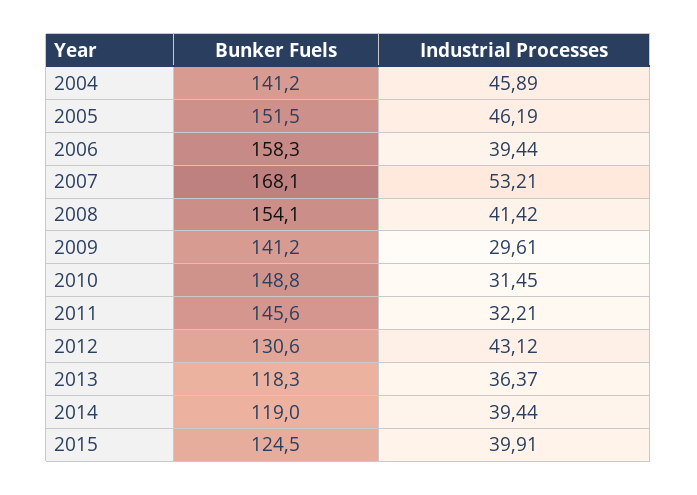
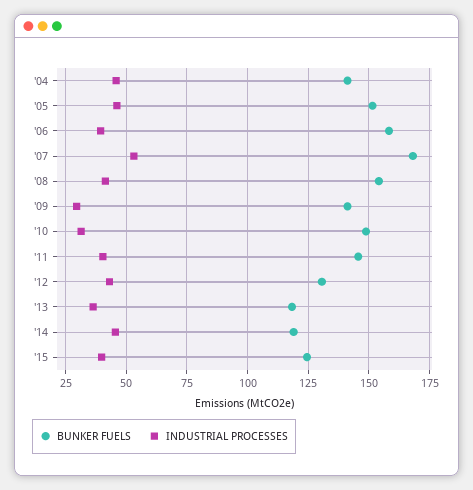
Industrial Processes, 2011: 32.21 -> 40
Industrial Processes, 2014: 39.44 -> 45

